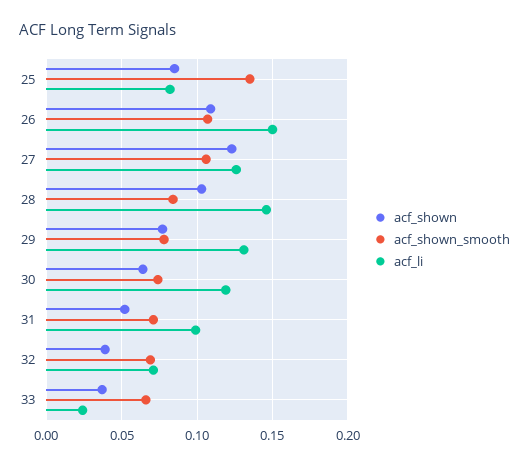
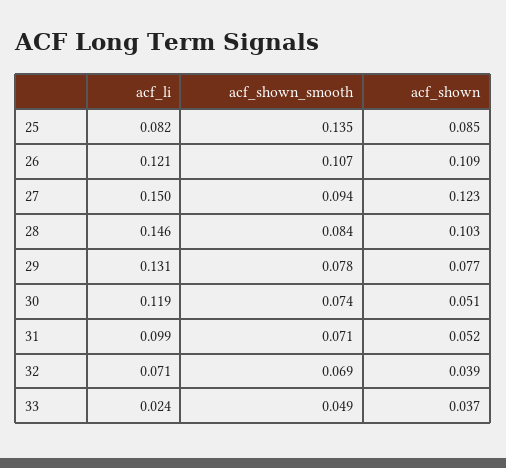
acf_li, 26: 0.15 -> 0.121
acf_shown_smooth, 27: 0.105 -> 0.094
acf_li, 27: 0.125 -> 0.15
acf_shown, 30: 0.065 -> 0.051
acf_shown_smooth, 33: 0.065 -> 0.049

